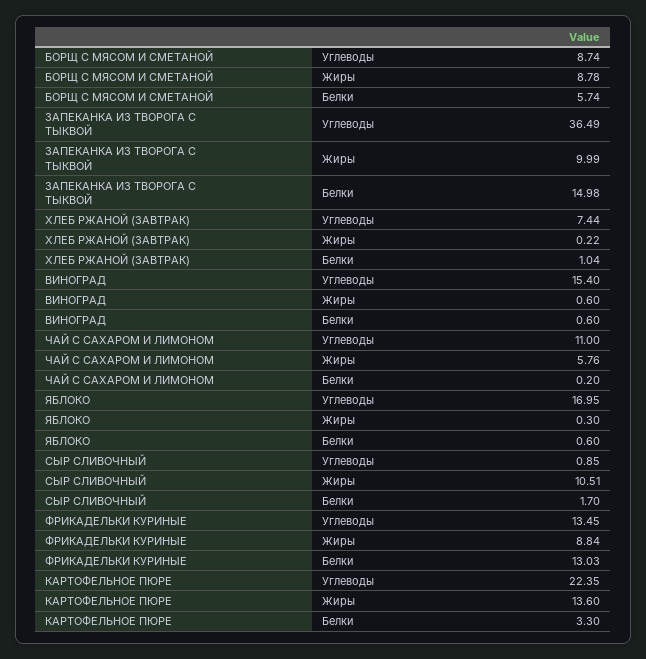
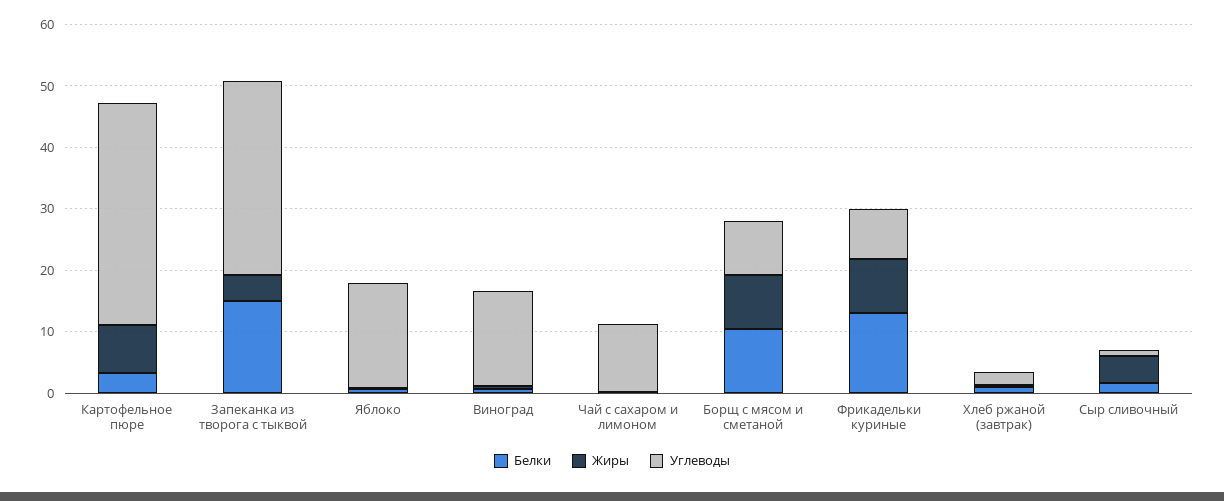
Белки, БОРЩ С МЯСОМ И СМЕТАНОЙ: 5.74 -> 10
Углеводы, ЗАПЕКАНКА ИЗ ТВОРОГА С ТЫКВОЙ: 36.49 -> 32
Жиры, ЗАПЕКАНКА ИЗ ТВОРОГА С ТЫКВОЙ: 9.99 -> 4
Углеводы, ХЛЕБ РЖАНОЙ (ЗАВТРАК): 7.44 -> 2
Жиры, ЧАЙ С САХАРОМ И ЛИМОНОМ: 5.76 -> 0
Жиры, СЫР СЛИВОЧНЫЙ: 10.51 -> 4
Углеводы, ФРИКАДЕЛЬКИ КУРИНЫЕ: 13.45 -> 8
Углеводы, КАРТОФЕЛЬНОЕ ПЮРЕ: 22.35 -> 36
Жиры, КАРТОФЕЛЬНОЕ ПЮРЕ: 13.6 -> 8

